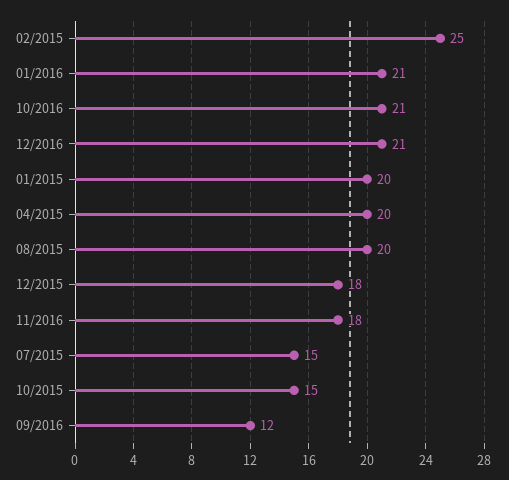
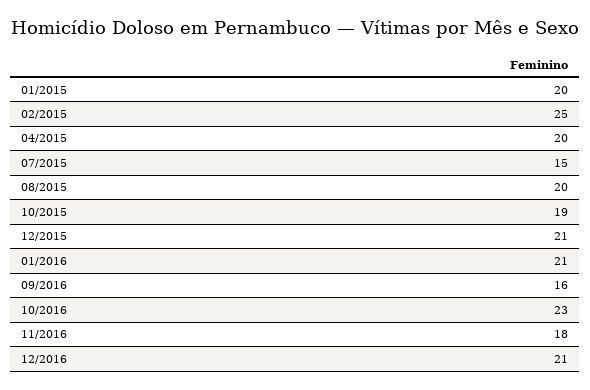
10/2016: 21 -> 23
12/2015: 18 -> 21
10/2015: 15 -> 19
09/2016: 12 -> 16

